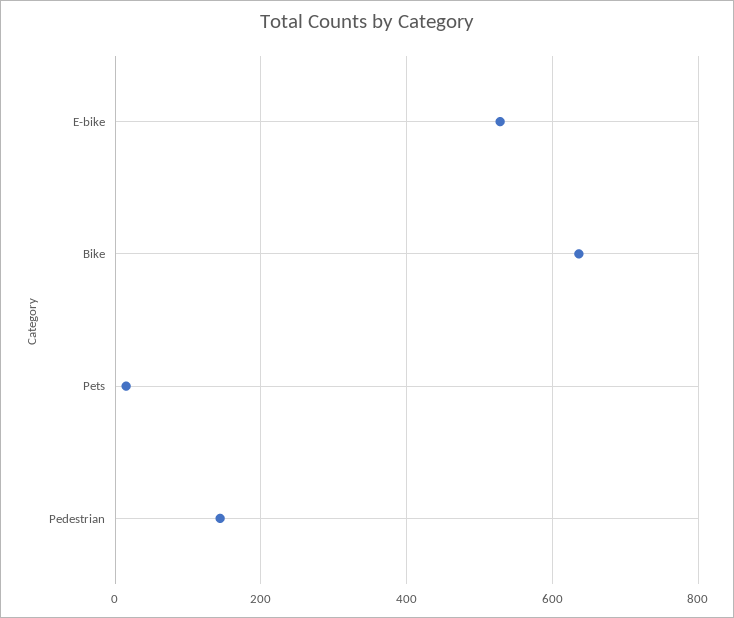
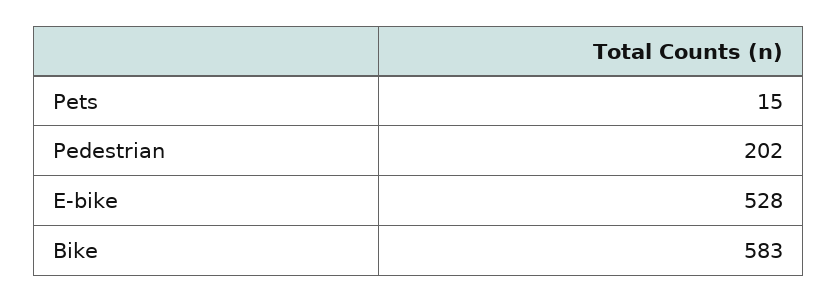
Bike: 640 -> 583
Pedestrian: 140 -> 202

